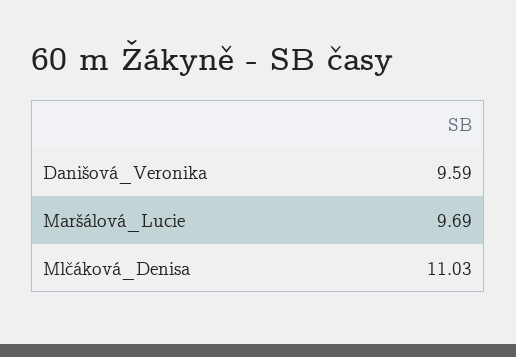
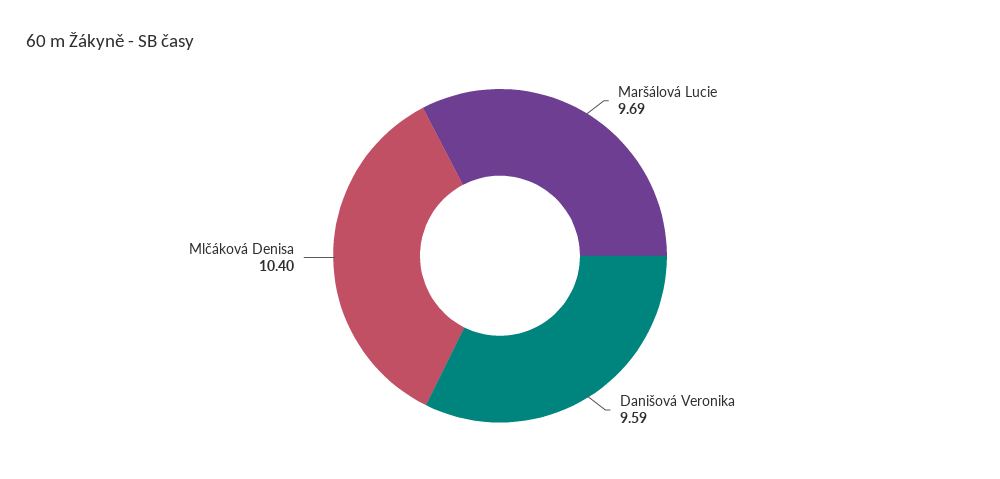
Mlčáková_Denisa: 11.03 -> 10.4

